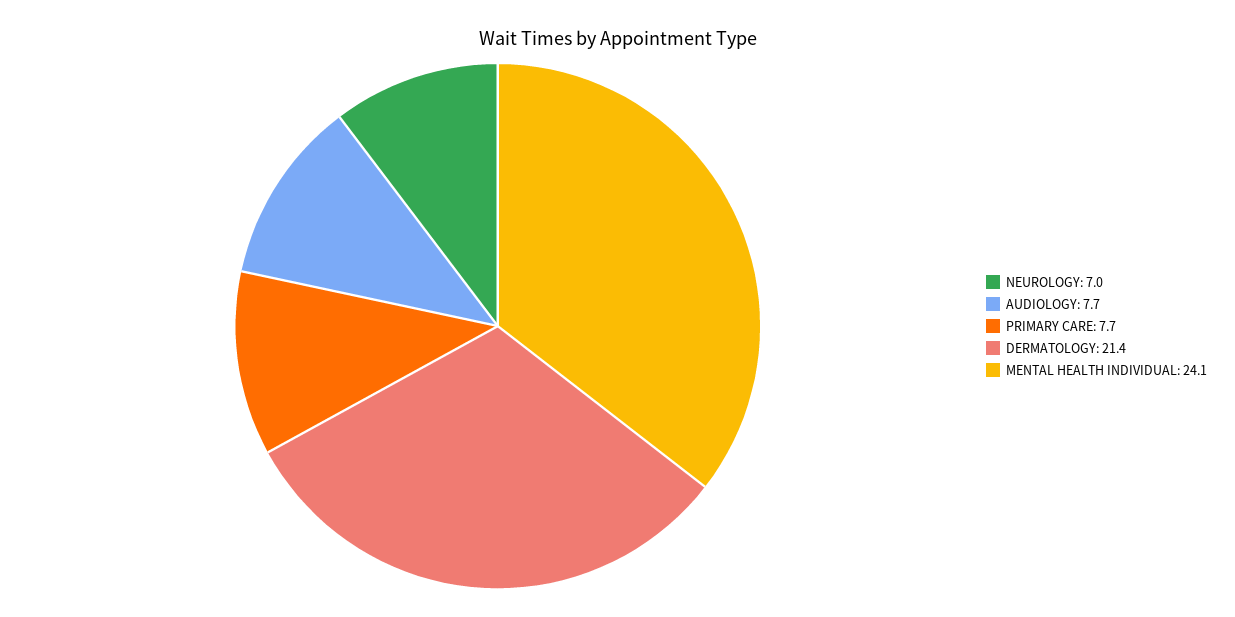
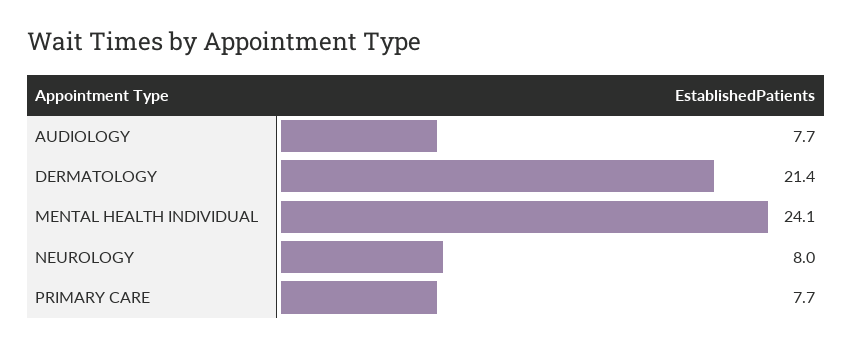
NEUROLOGY: 7 -> 8

